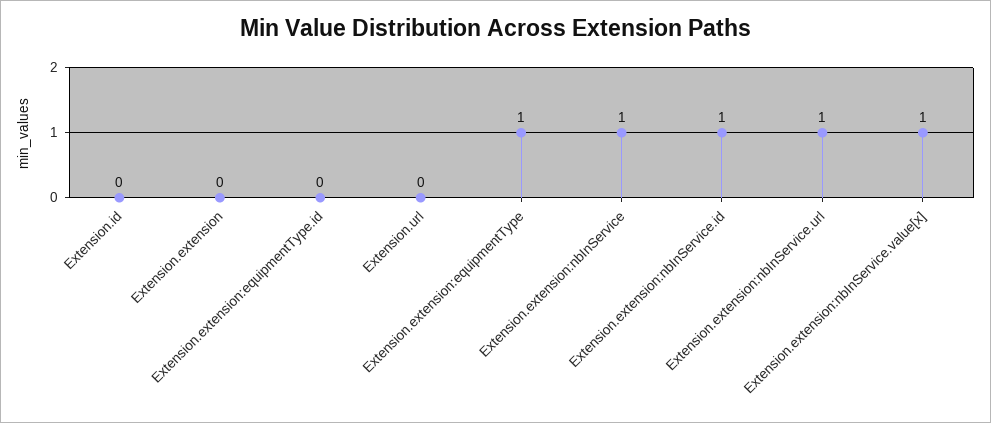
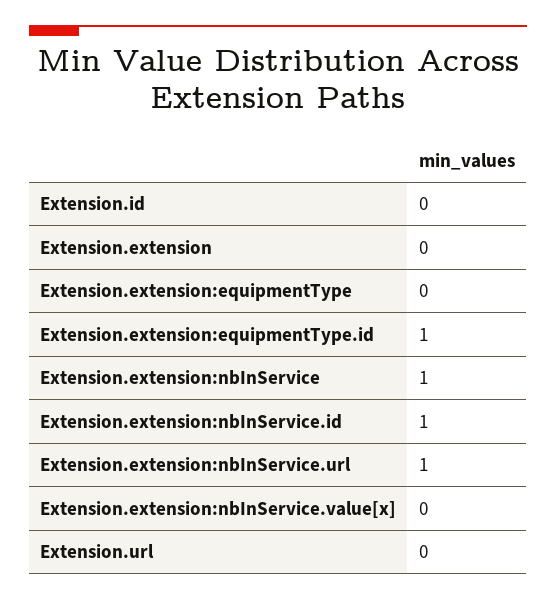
Extension.extension:equipmentType.id: 0 -> 1
Extension.extension:equipmentType: 1 -> 0
Extension.extension:nbInService.value[x]: 1 -> 0

